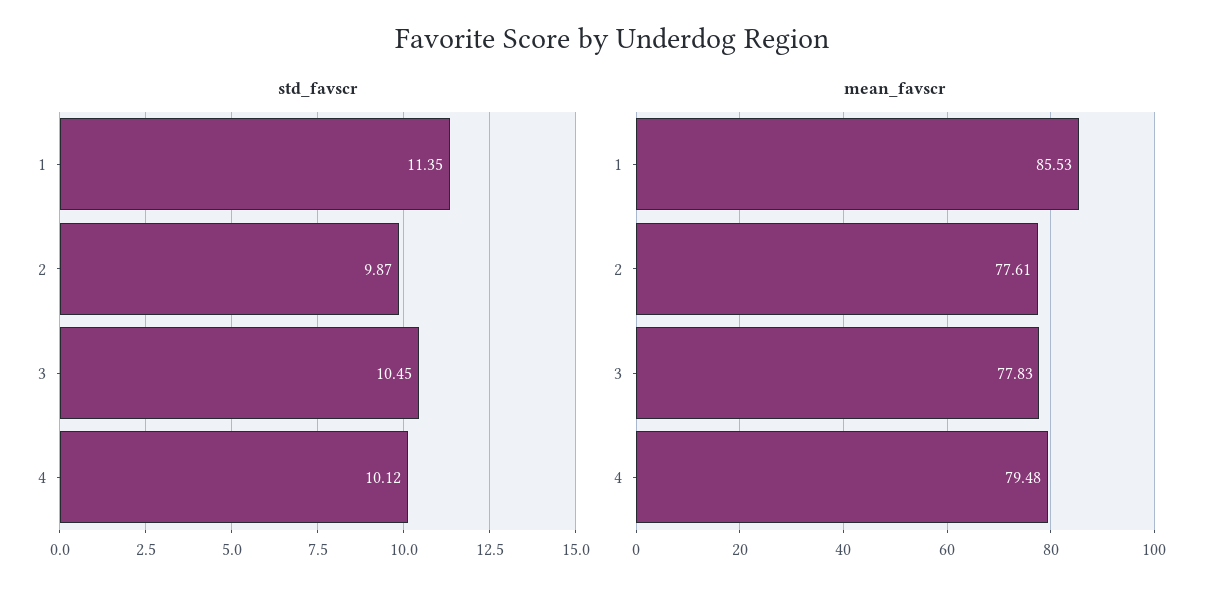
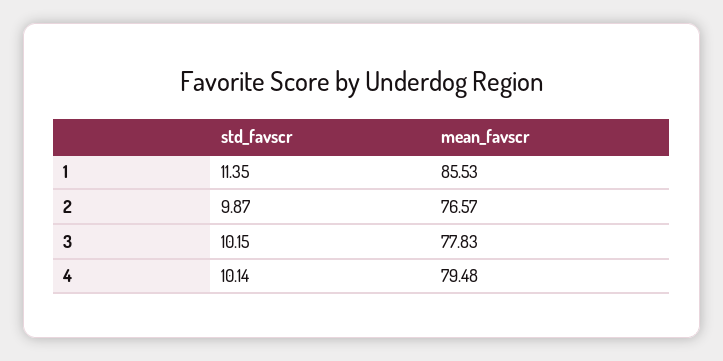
std_favscr, 3: 10.45 -> 10.15
std_favscr, 4: 10.12 -> 10.14
mean_favscr, 2: 77.61 -> 76.57

